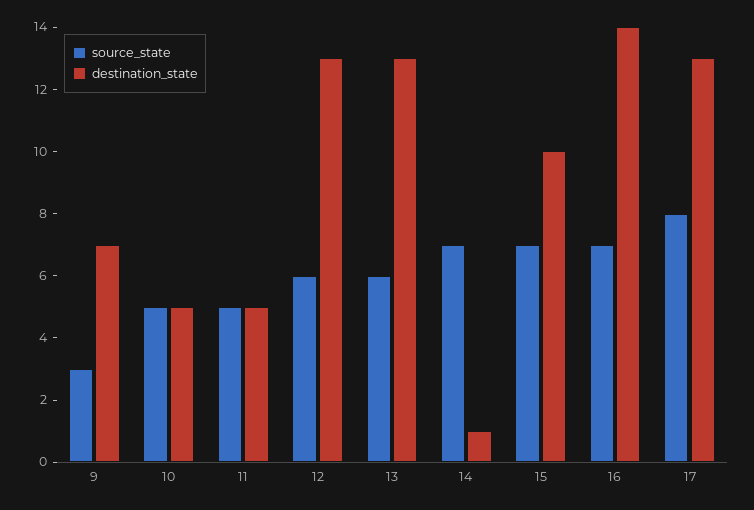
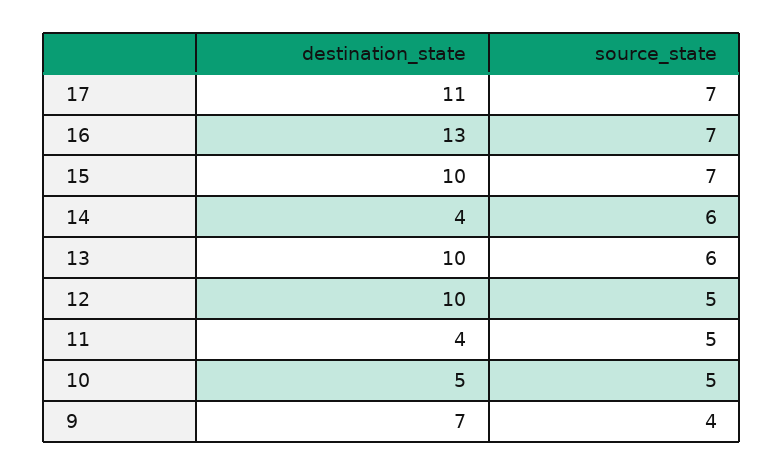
source_state, 9: 3 -> 4
destination_state, 11: 5 -> 4
source_state, 12: 6 -> 5
destination_state, 12: 13 -> 10
destination_state, 13: 13 -> 10
source_state, 14: 7 -> 6
destination_state, 14: 1 -> 4
destination_state, 16: 14 -> 13
source_state, 17: 8 -> 7
destination_state, 17: 13 -> 11

